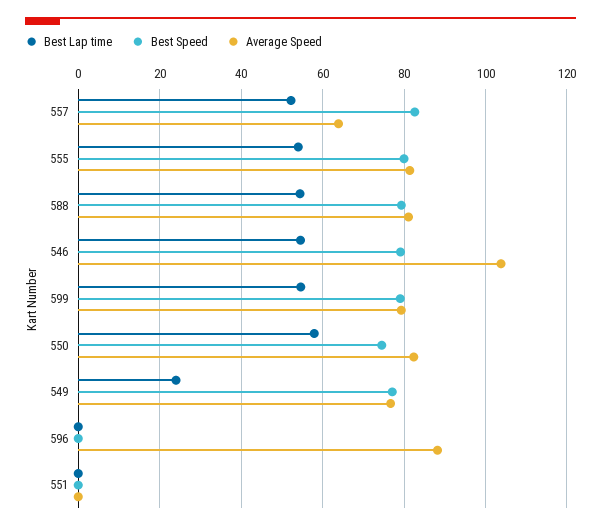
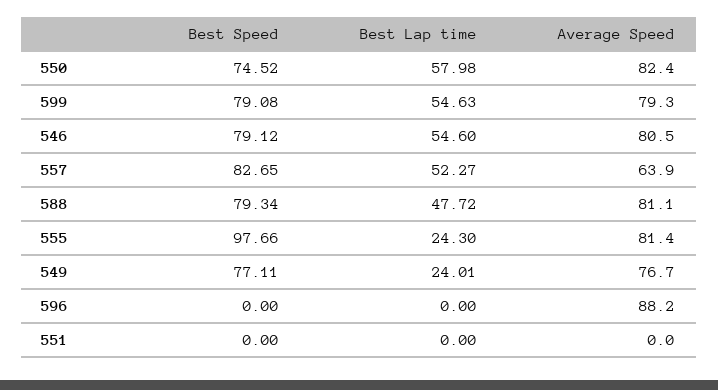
Best Lap time, 555: 54 -> 24.3
Best Speed, 555: 80 -> 97.66
Best Lap time, 588: 54 -> 47.72
Average Speed, 546: 104 -> 80.5

